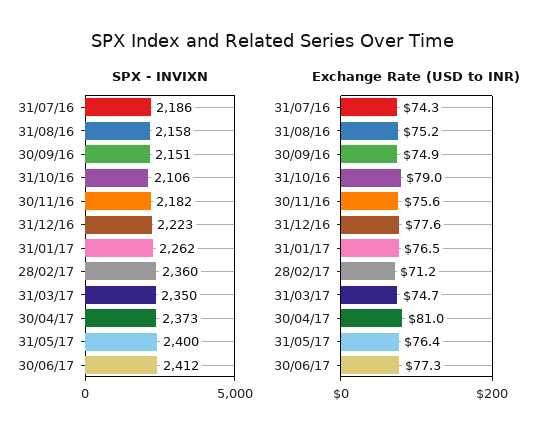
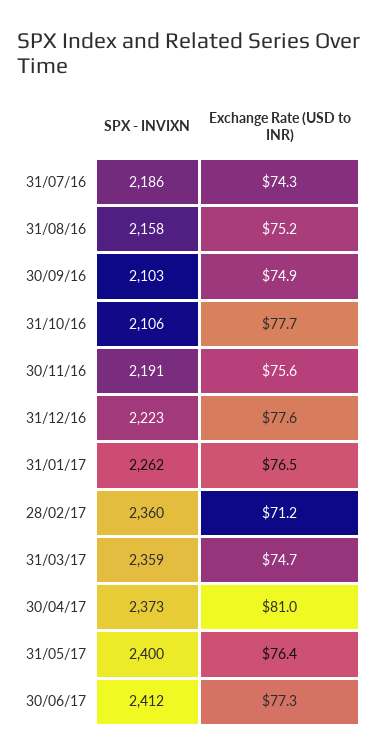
SPX - INVIXN, 30/09/16: 2151 -> 2103
SPX - INVIXN, 30/11/16: 2182 -> 2191
SPX - INVIXN, 31/03/17: 2350 -> 2359
Exchange Rate (USD to INR), 31/10/16: 79 -> 77.7

